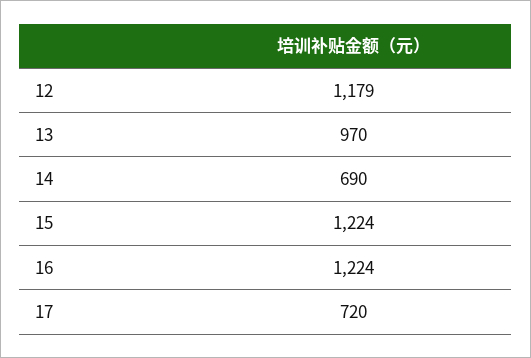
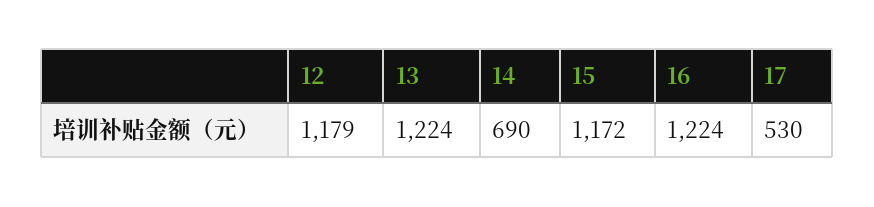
13: 970 -> 1224
15: 1224 -> 1172
17: 720 -> 530

